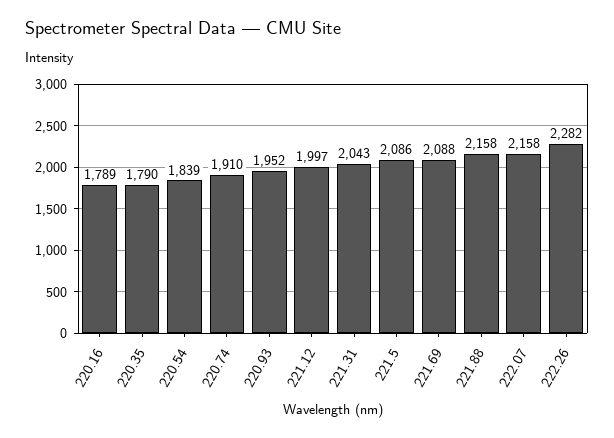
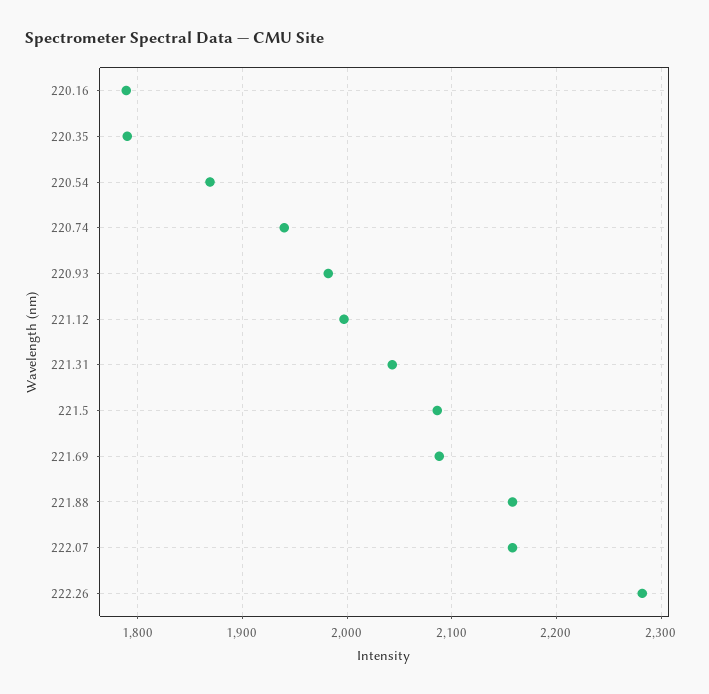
220.54: 1839 -> 1870
220.74: 1910 -> 1940
220.93: 1952 -> 1980

